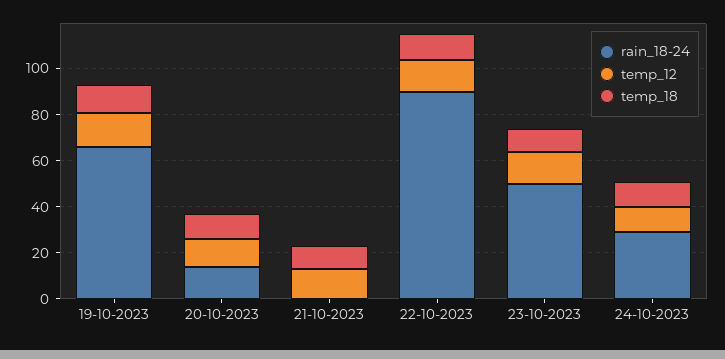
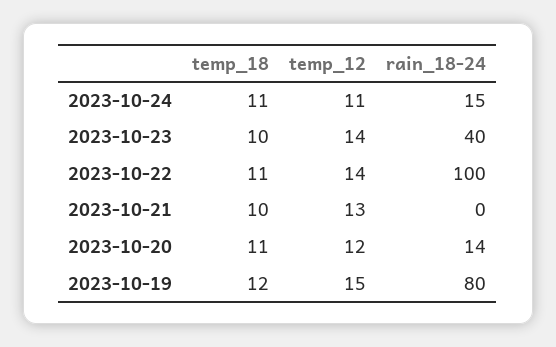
rain_18-24, 19-10-2023: 65 -> 80
rain_18-24, 22-10-2023: 90 -> 100
rain_18-24, 23-10-2023: 50 -> 40
rain_18-24, 24-10-2023: 30 -> 15

